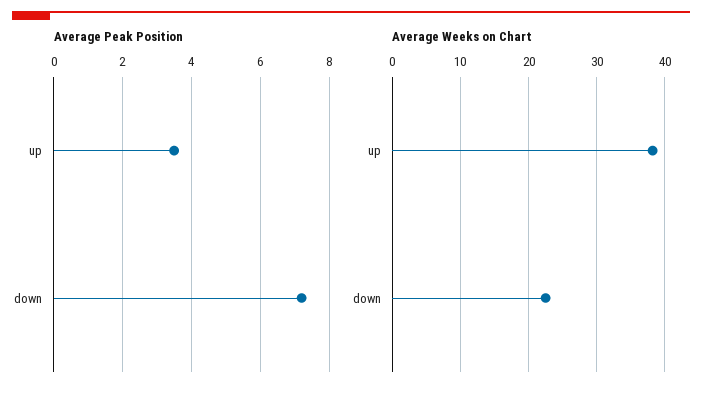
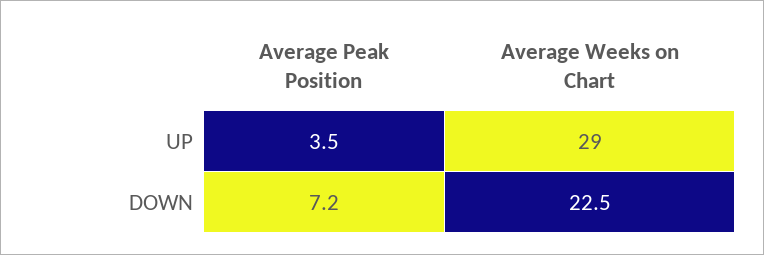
Average Weeks on Chart, up: 38 -> 29

